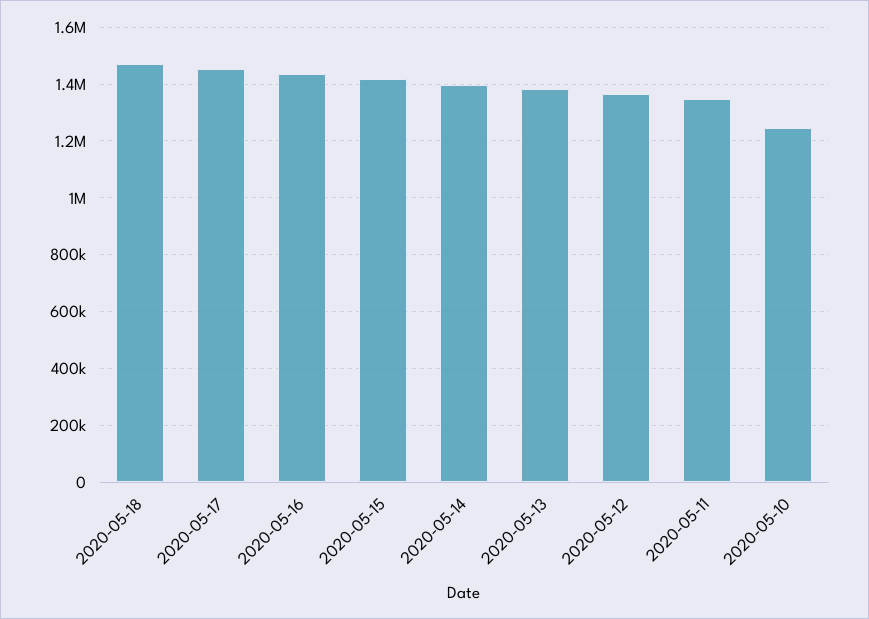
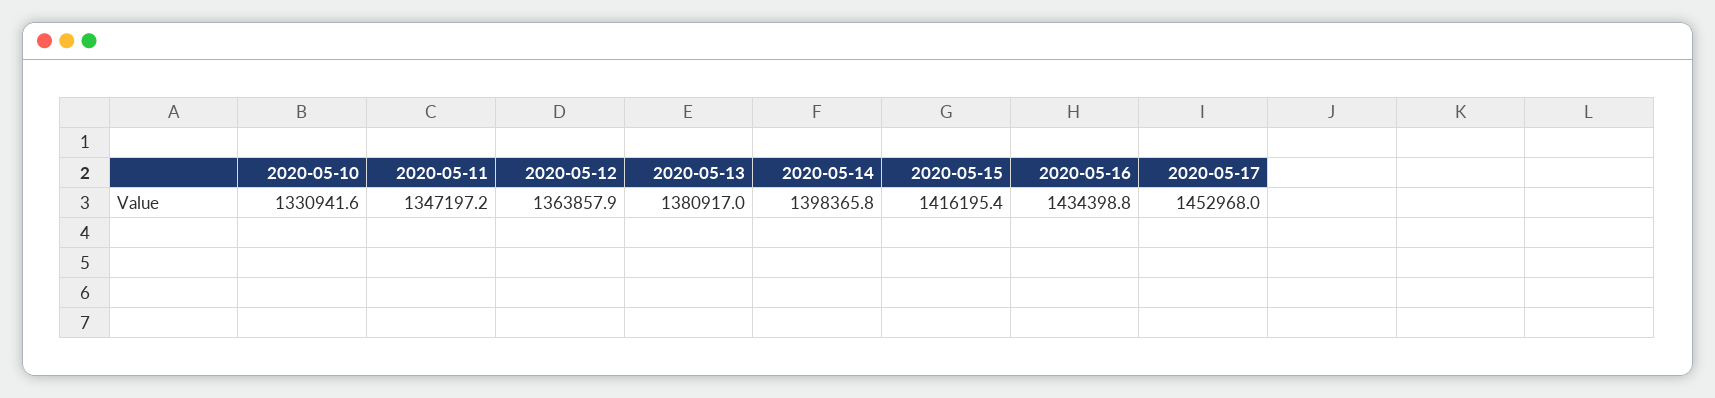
2020-05-18: 1475000 -> none
2020-05-10: 1250000 -> 1330941.6

